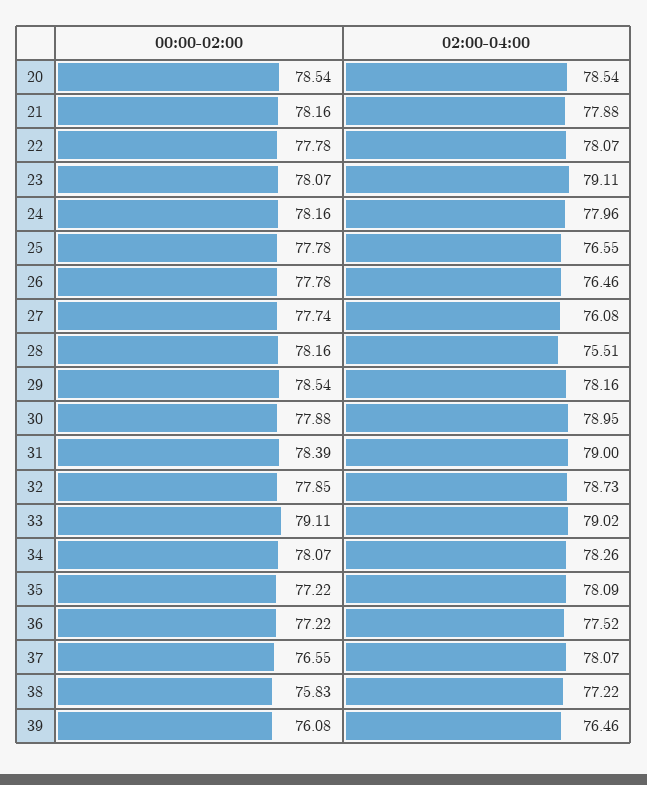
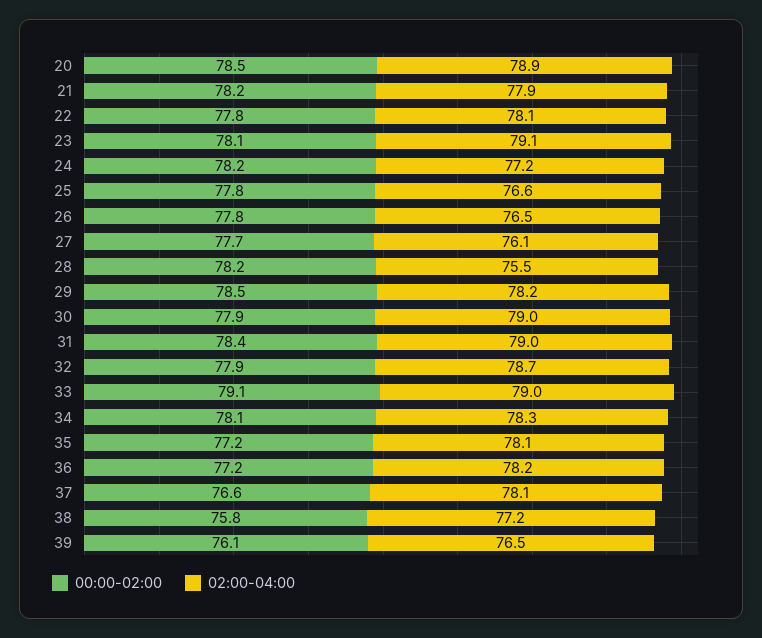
02:00-04:00, 20: 78.54 -> 78.9
02:00-04:00, 24: 77.96 -> 77.2
02:00-04:00, 36: 77.52 -> 78.2

